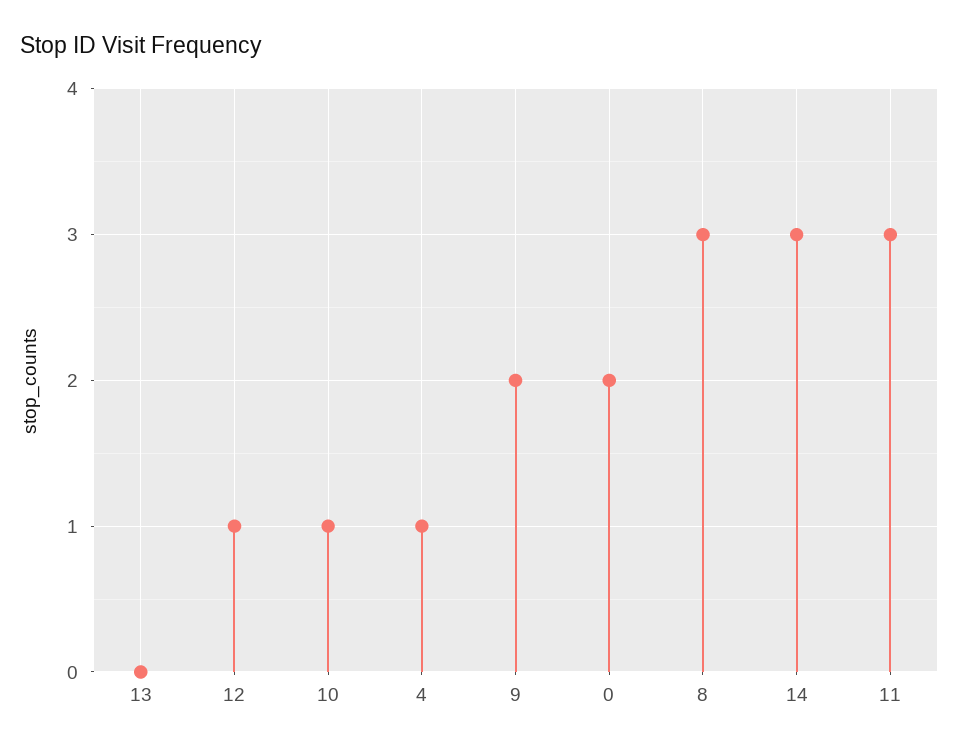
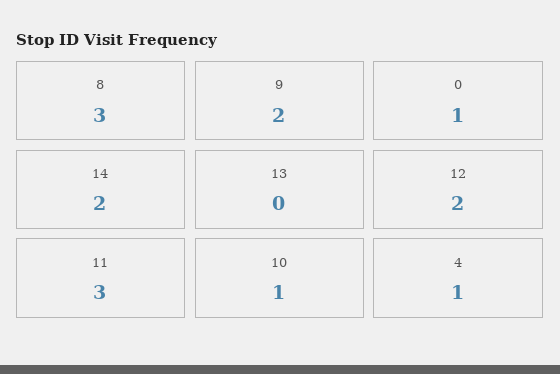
12: 1 -> 2
0: 2 -> 1
14: 3 -> 2

